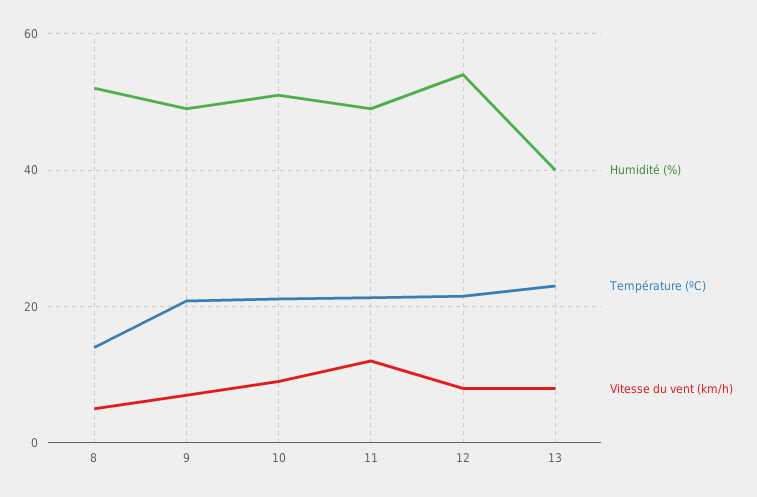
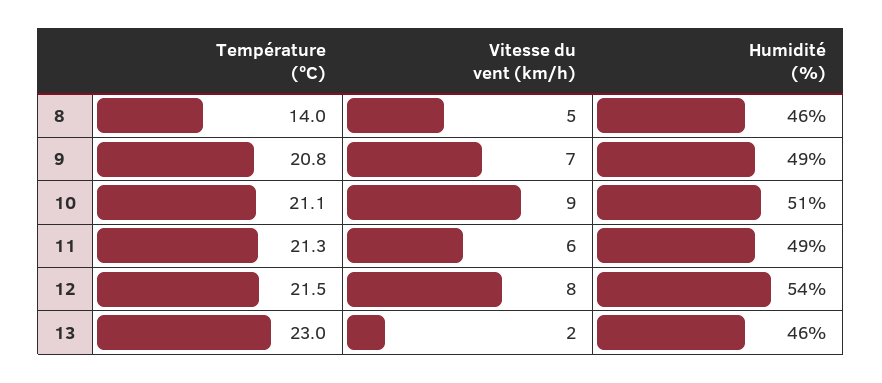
Humidité (%), 8: 52 -> 46
Vitesse du vent (km/h), 11: 12 -> 6
Humidité (%), 13: 40 -> 46
Vitesse du vent (km/h), 13: 8 -> 2

